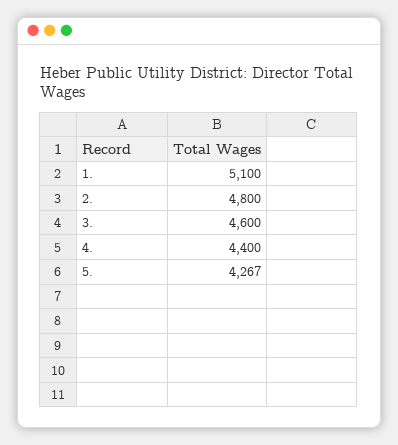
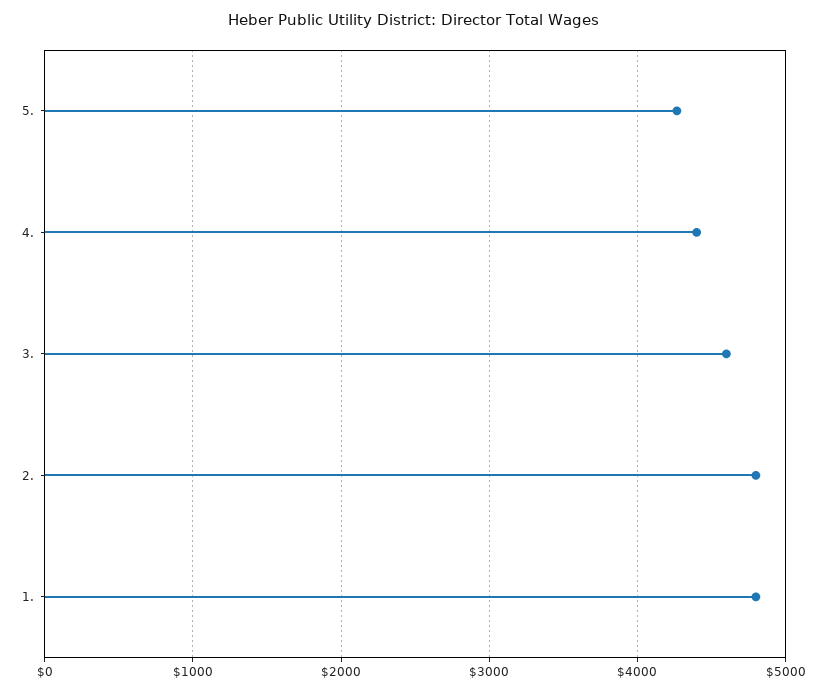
1.: 5100 -> 4800

